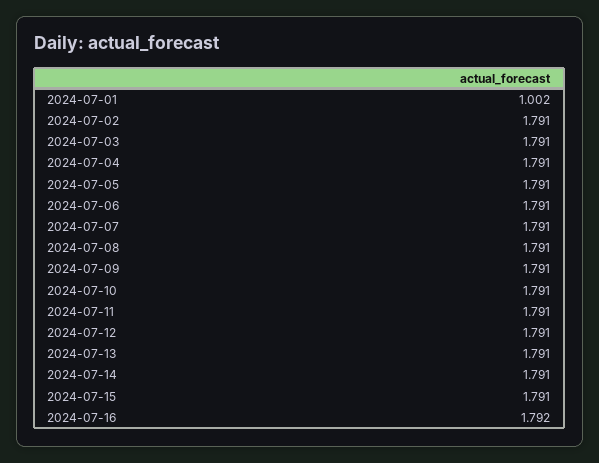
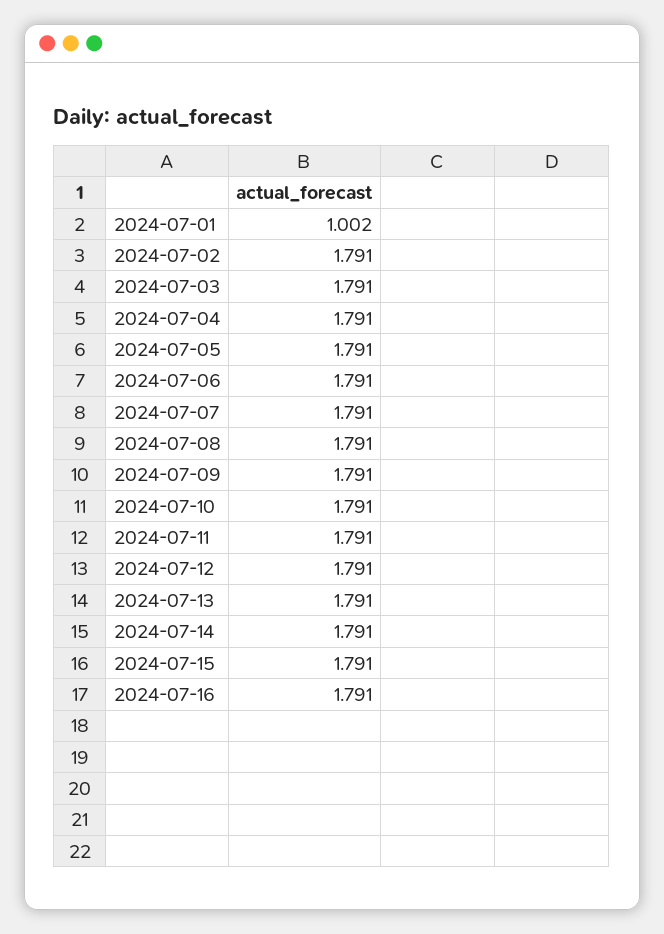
2024-07-16: 1.792 -> 1.791

